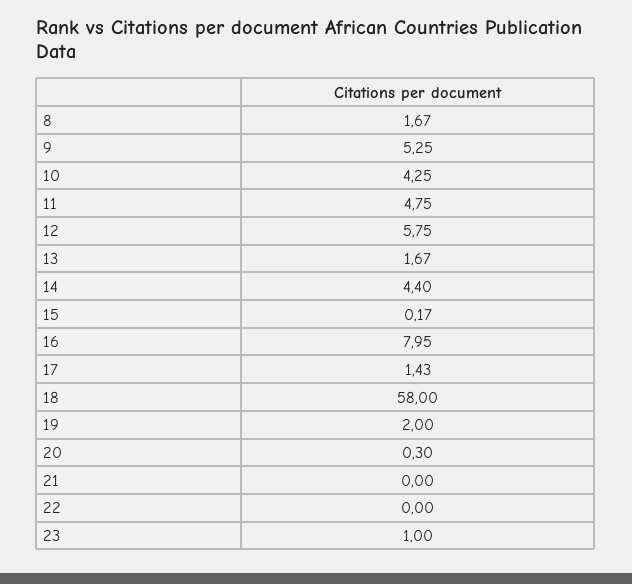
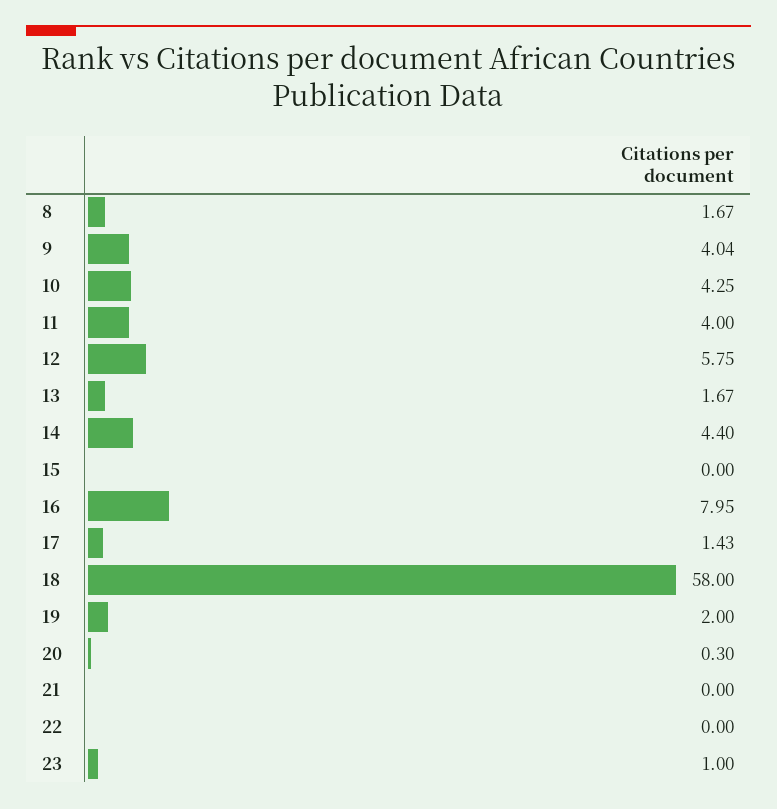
9: 5.25 -> 4.04
11: 4.75 -> 4
15: 0.17 -> 0

